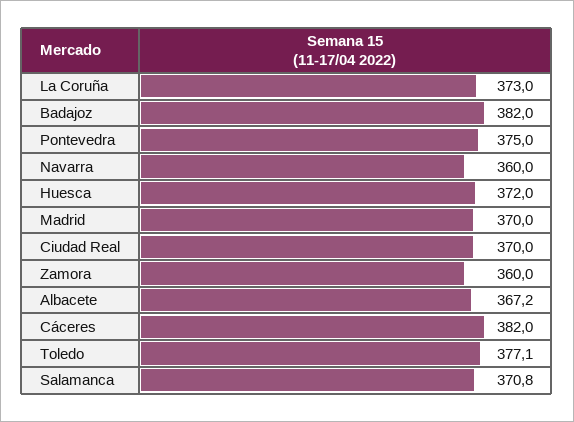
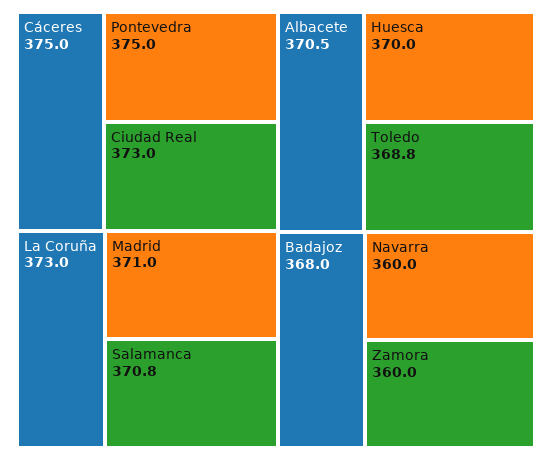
Badajoz: 382 -> 368
Huesca: 372 -> 370
Madrid: 370 -> 371
Ciudad Real: 370 -> 373
Albacete: 367.2 -> 370.5
Cáceres: 382 -> 375
Toledo: 377.1 -> 368.8

